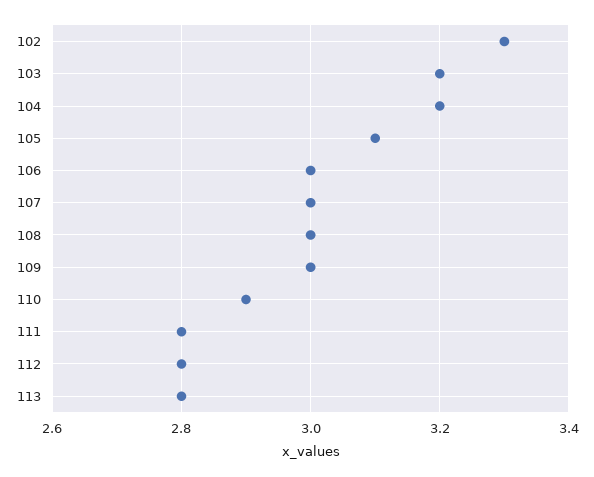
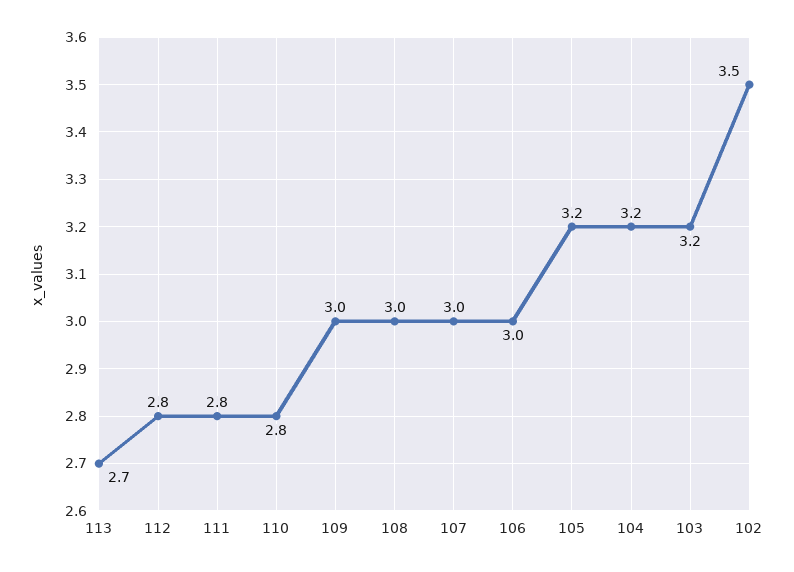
102: 3.3 -> 3.5
105: 3.1 -> 3.2
110: 2.9 -> 2.8
113: 2.8 -> 2.7

